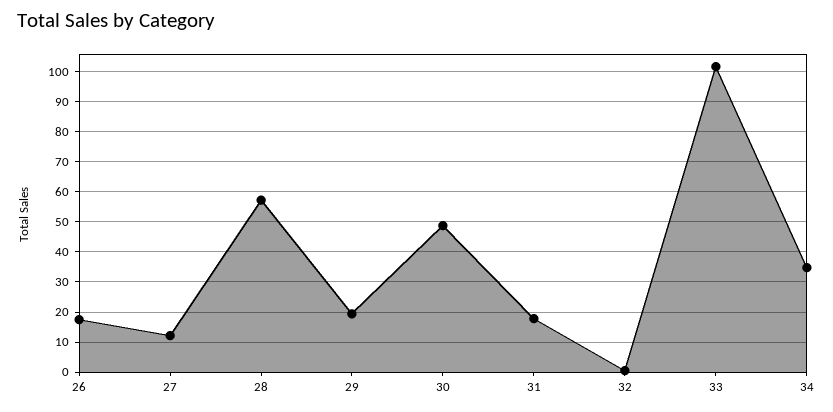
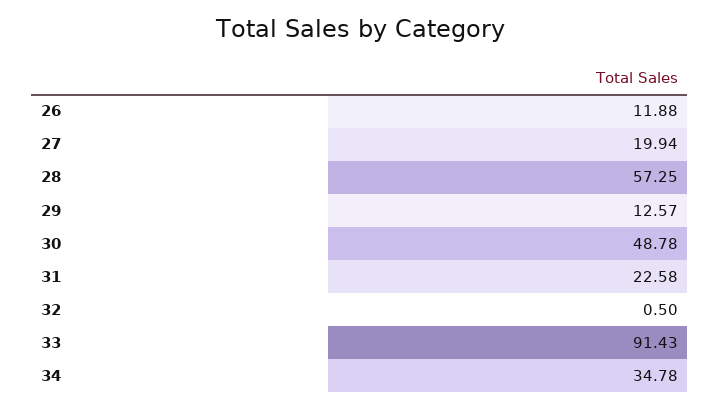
26: 18 -> 11.88
27: 12 -> 19.94
29: 20 -> 12.57
31: 18 -> 22.58
33: 102 -> 91.43

